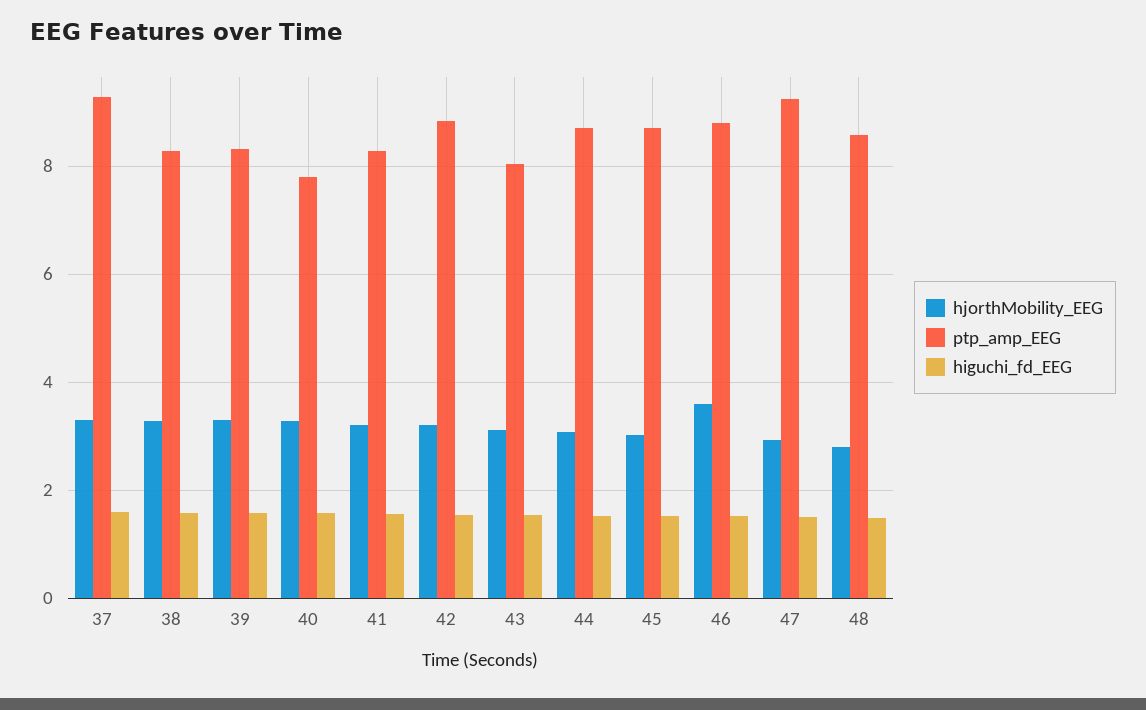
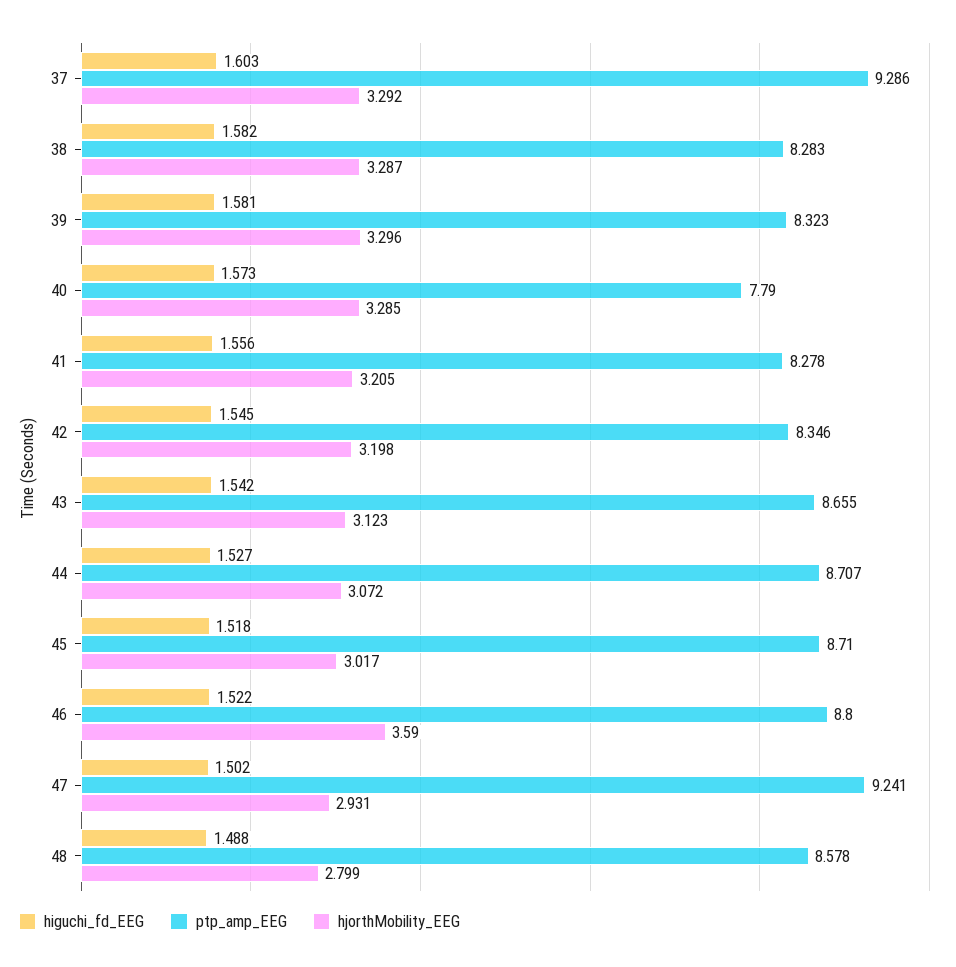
ptp_amp_EEG, 42: 8.8 -> 8.346
ptp_amp_EEG, 43: 8 -> 8.655

